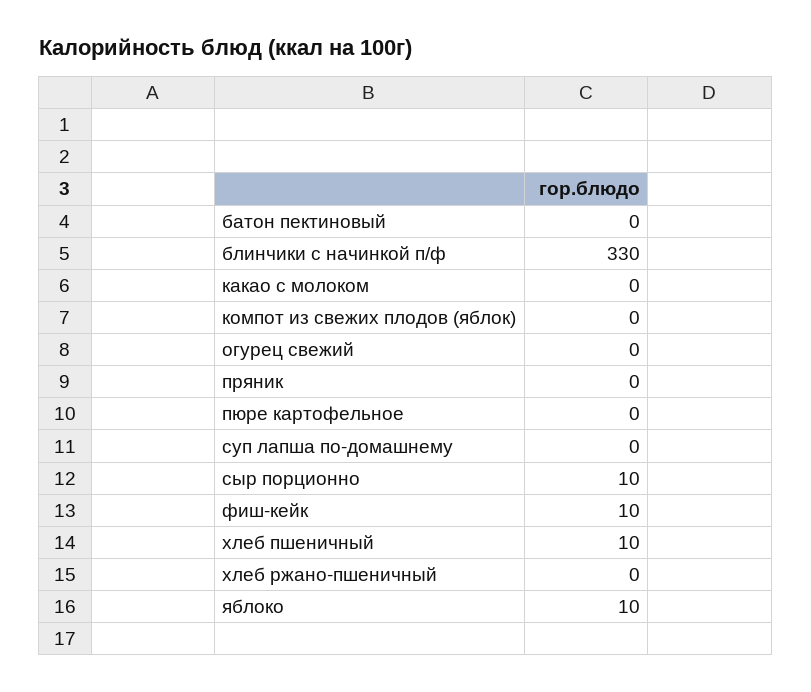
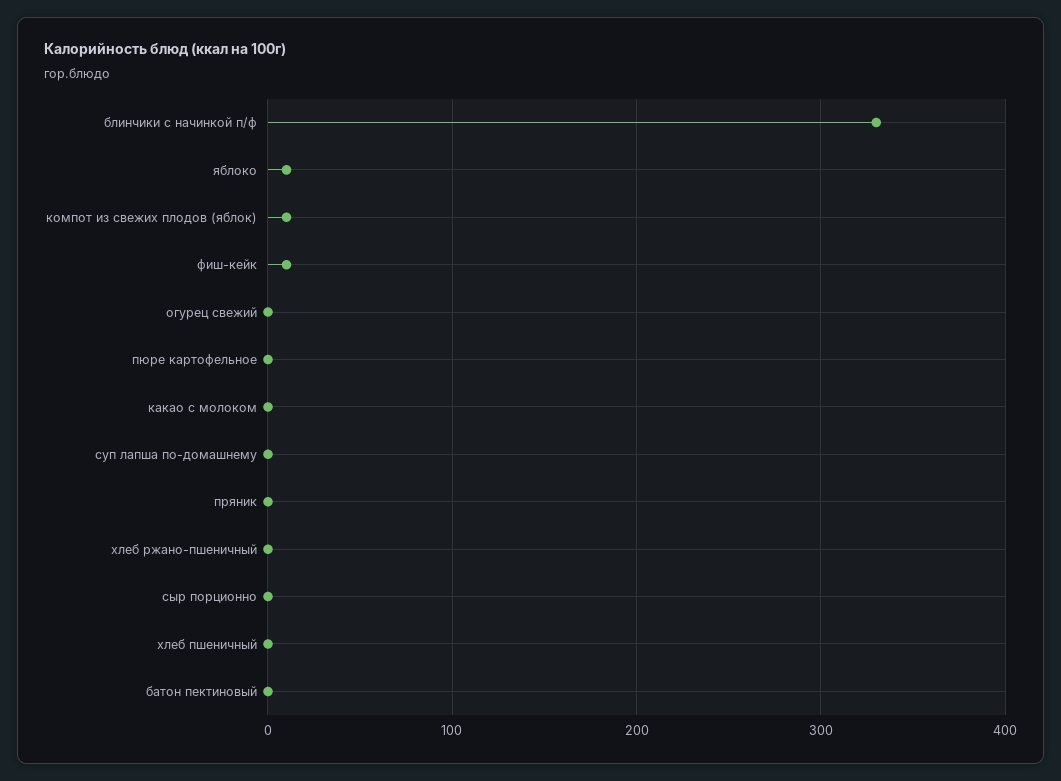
компот из свежих плодов (яблок): 0 -> 10
сыр порционно: 10 -> 0
хлеб пшеничный: 10 -> 0

